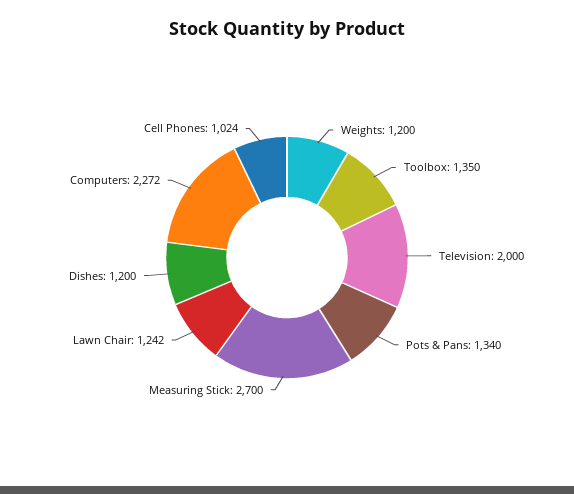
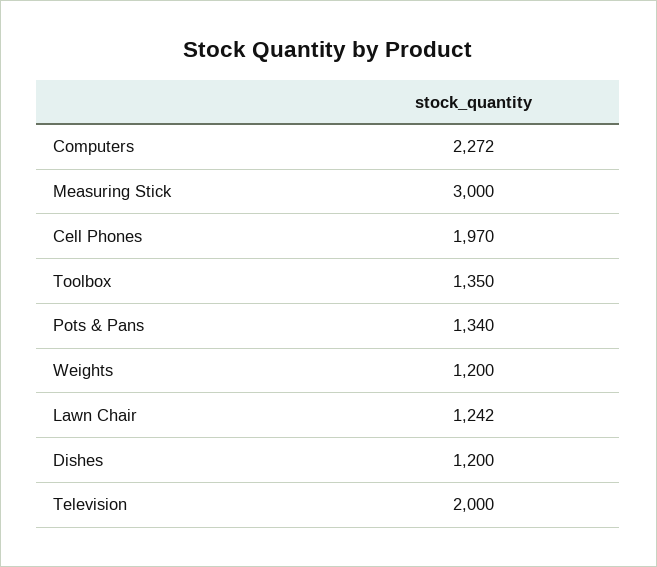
Measuring Stick: 2700 -> 3000
Cell Phones: 1024 -> 1970

